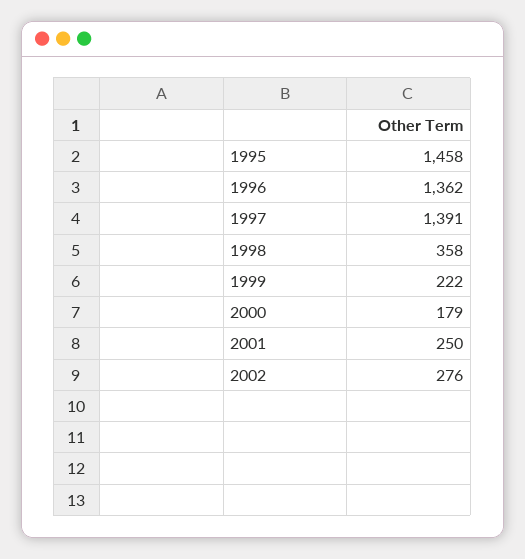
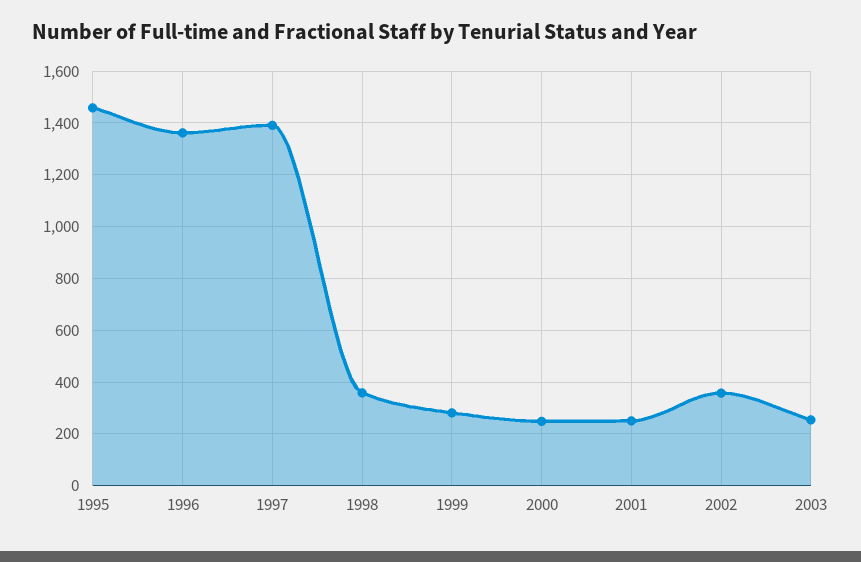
1999: 222 -> 275
2000: 179 -> 250
2002: 276 -> 350
2003: none -> 250

